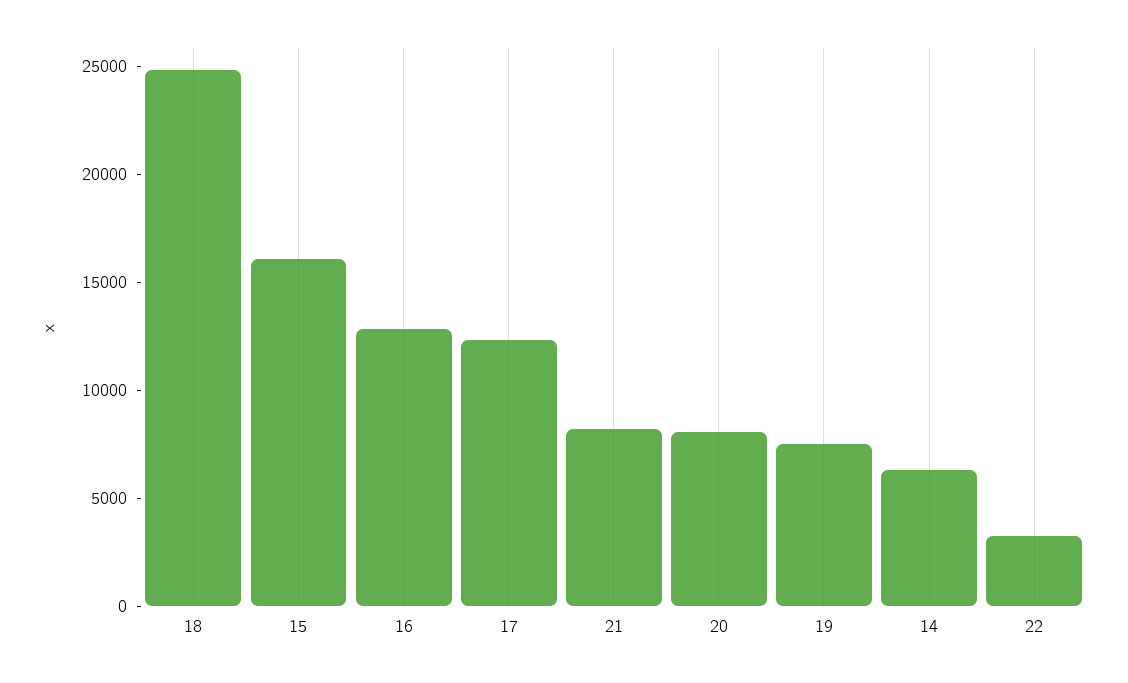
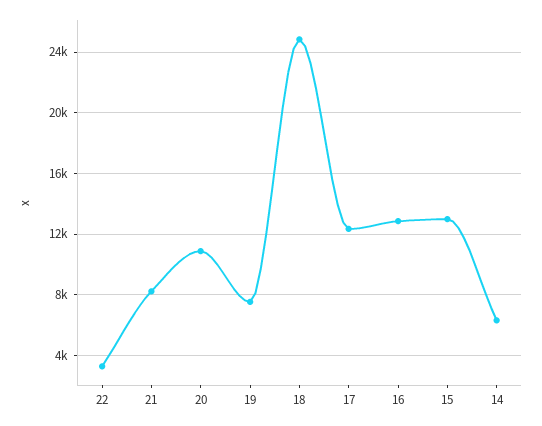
15: 16000 -> 13000
20: 8000 -> 11000

